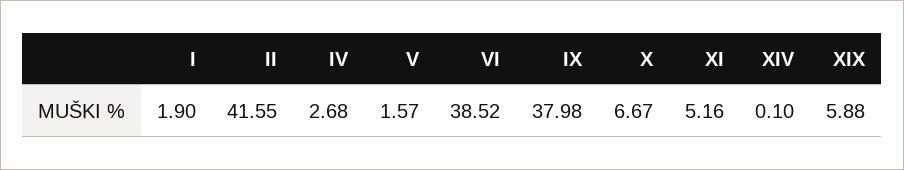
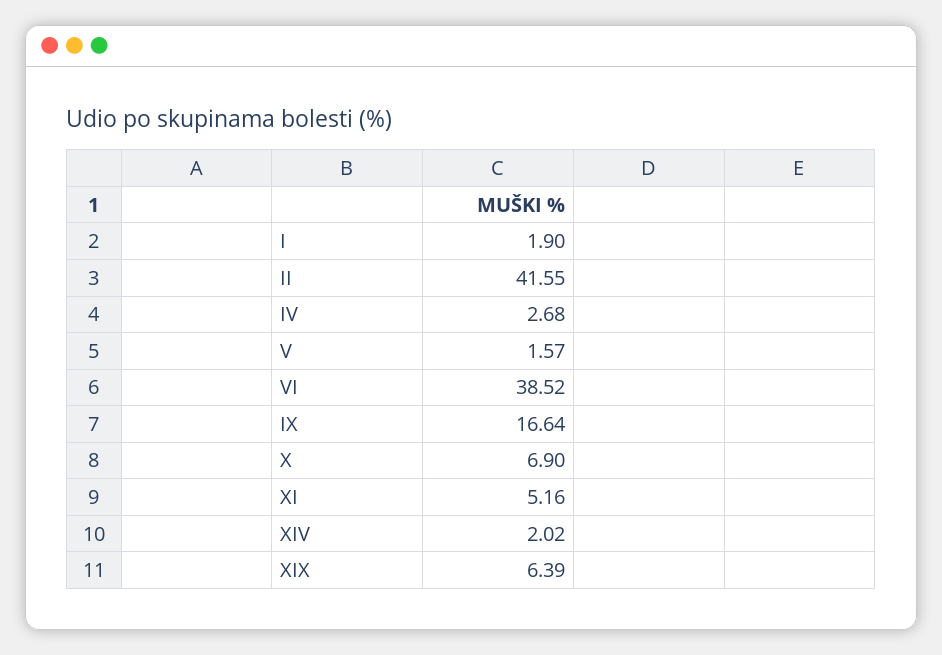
IX: 37.98 -> 16.64
X: 6.67 -> 6.9
XIV: 0.1 -> 2.02
XIX: 5.88 -> 6.39

